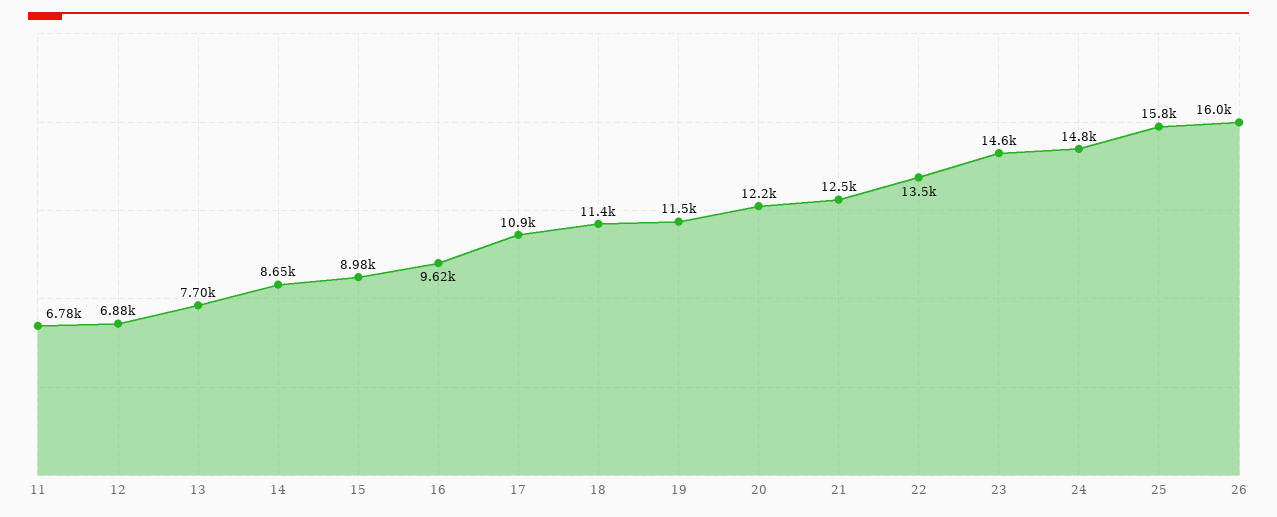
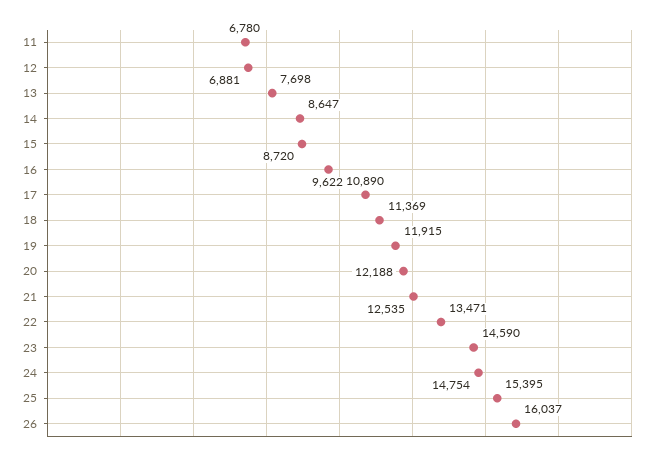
15: 8980 -> 8720
19: 11500 -> 11915
25: 15800 -> 15395

